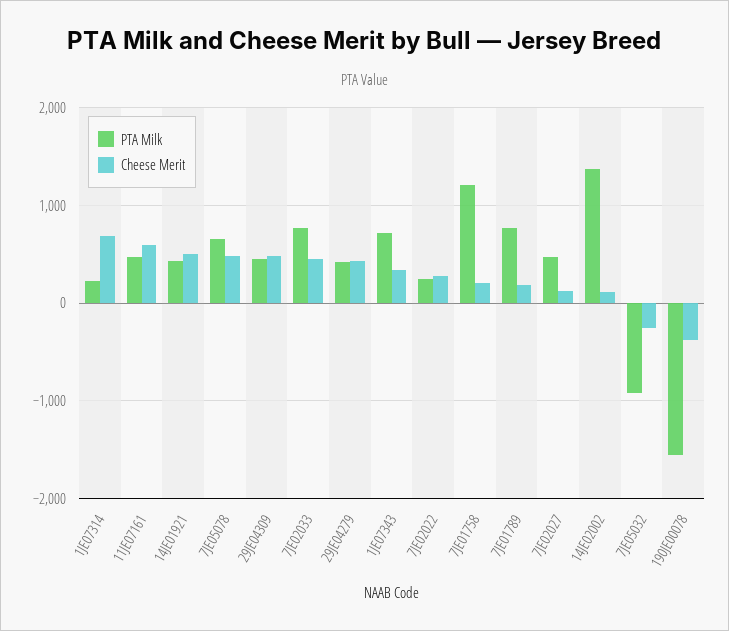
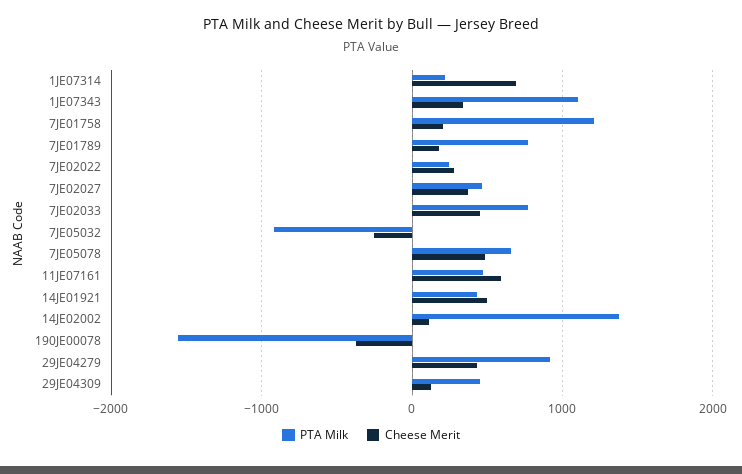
Cheese Merit, 29JE04309: 500 -> 100
PTA Milk, 29JE04279: 400 -> 900
PTA Milk, 1JE07343: 700 -> 1100
Cheese Merit, 7JE02027: 100 -> 400

